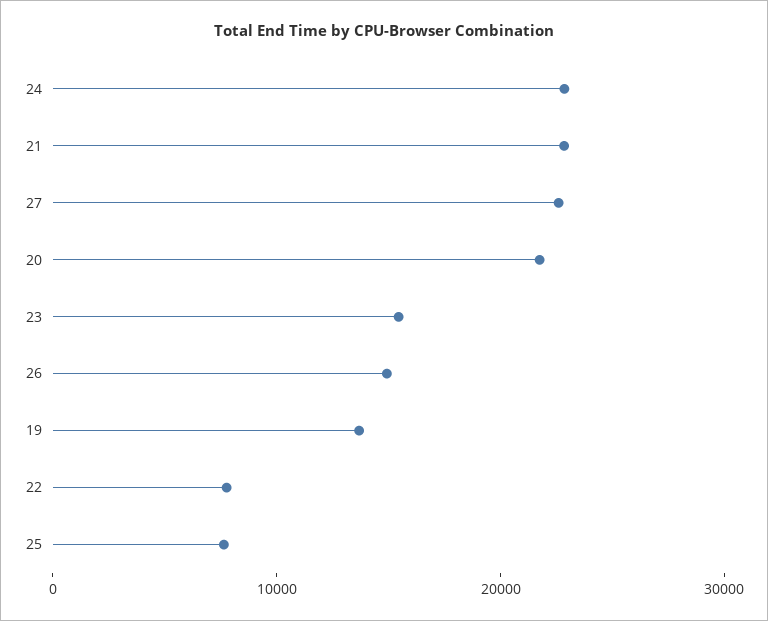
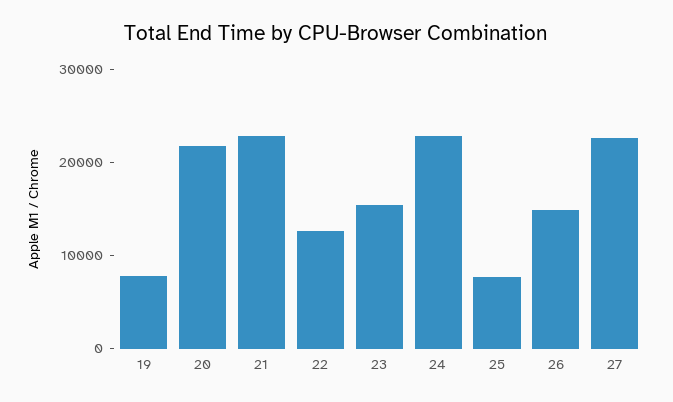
19: 14000 -> 8000
22: 8000 -> 12000

